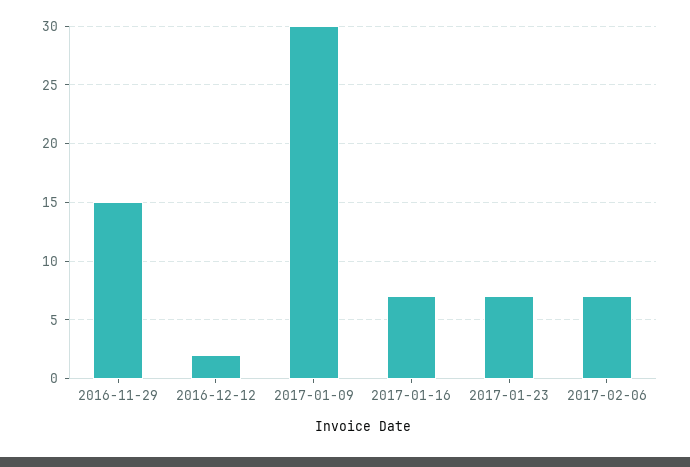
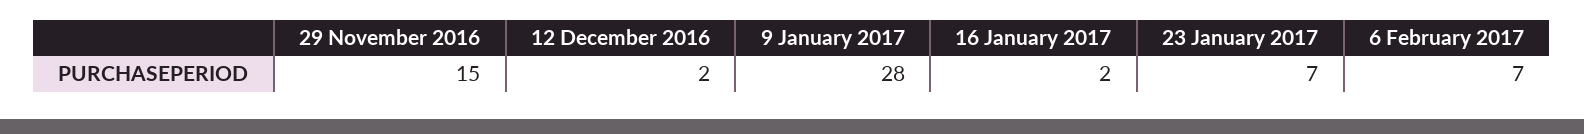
2017-01-09: 30 -> 28
2017-01-16: 7 -> 2

